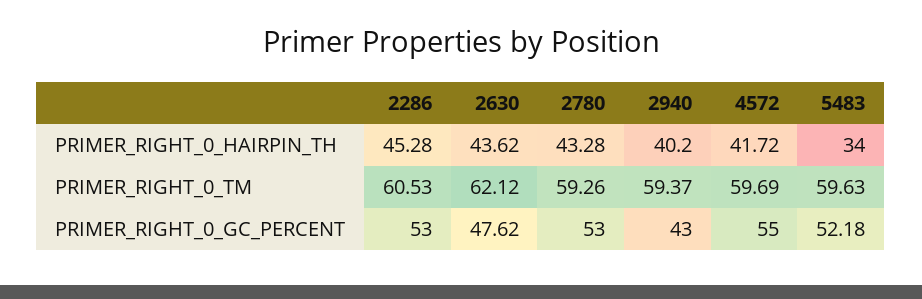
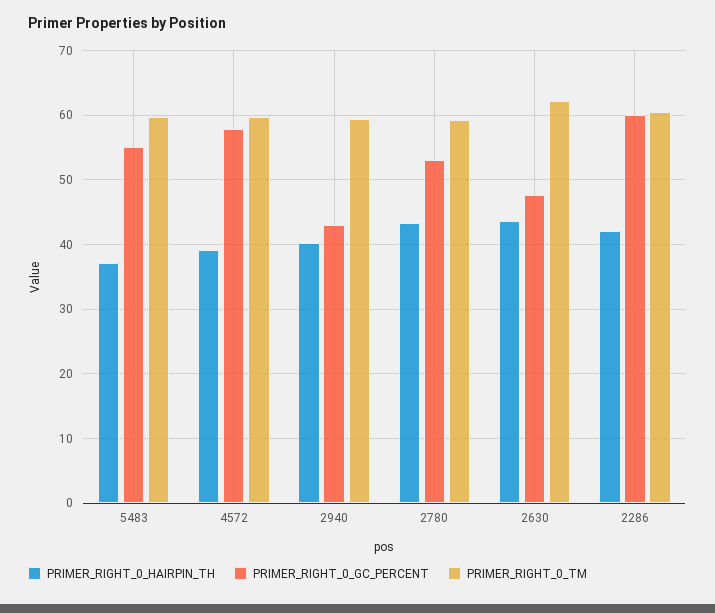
PRIMER_RIGHT_0_HAIRPIN_TH, 2286: 45.28 -> 42
PRIMER_RIGHT_0_HAIRPIN_TH, 4572: 41.72 -> 39
PRIMER_RIGHT_0_HAIRPIN_TH, 5483: 34 -> 37
PRIMER_RIGHT_0_GC_PERCENT, 2286: 53 -> 60
PRIMER_RIGHT_0_GC_PERCENT, 4572: 55 -> 58
PRIMER_RIGHT_0_GC_PERCENT, 5483: 52.18 -> 55

